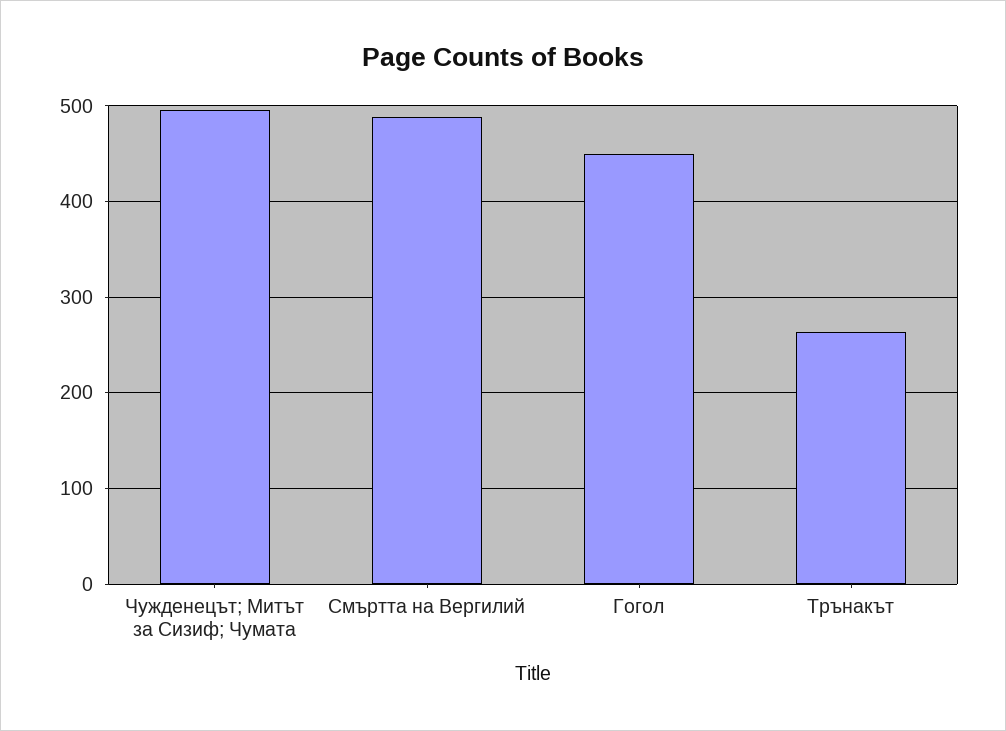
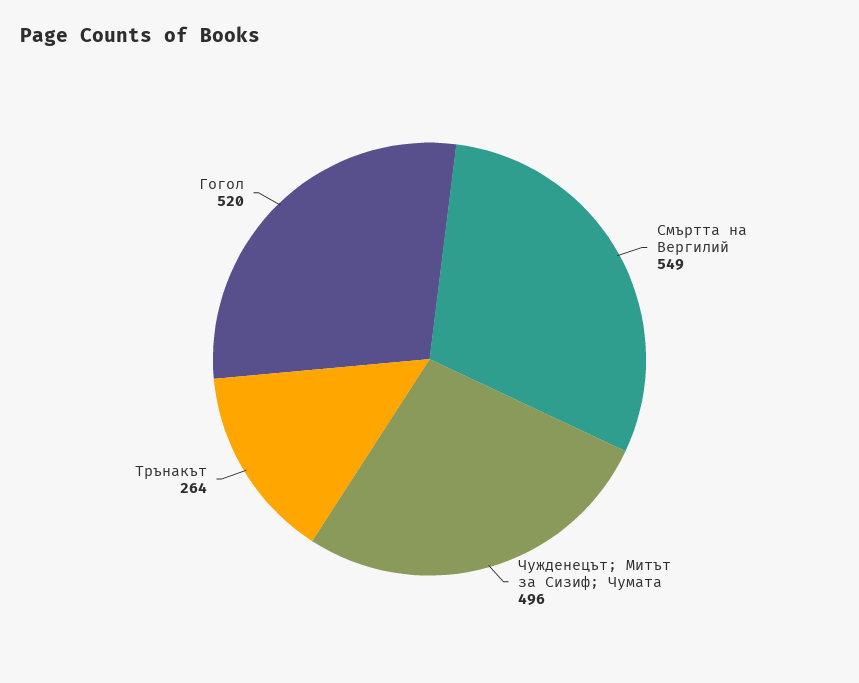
Смъртта на Вергилий: 490 -> 549
Гогол: 450 -> 520

